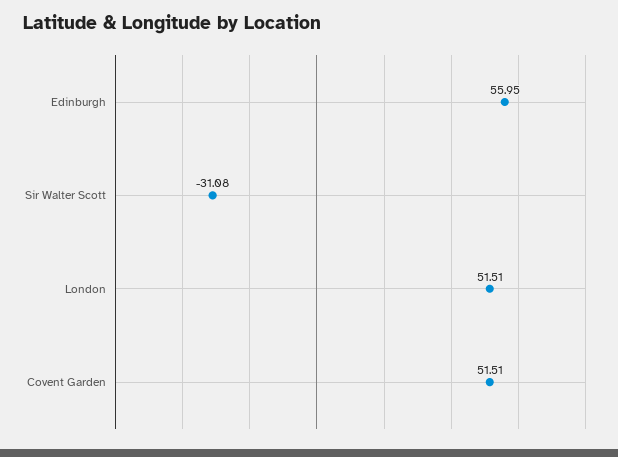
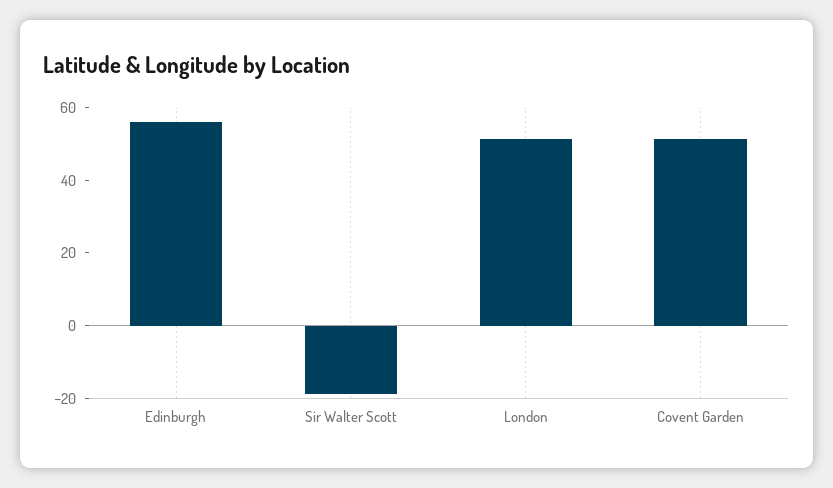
Sir Walter Scott: -31.08 -> -20

